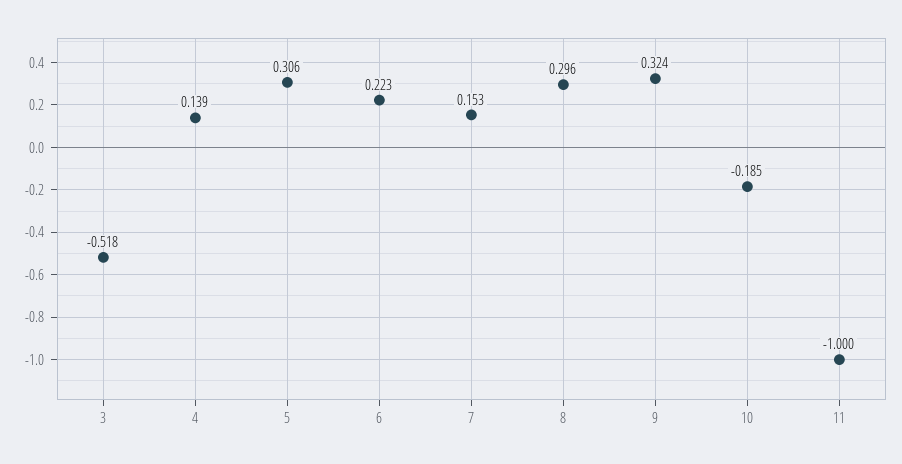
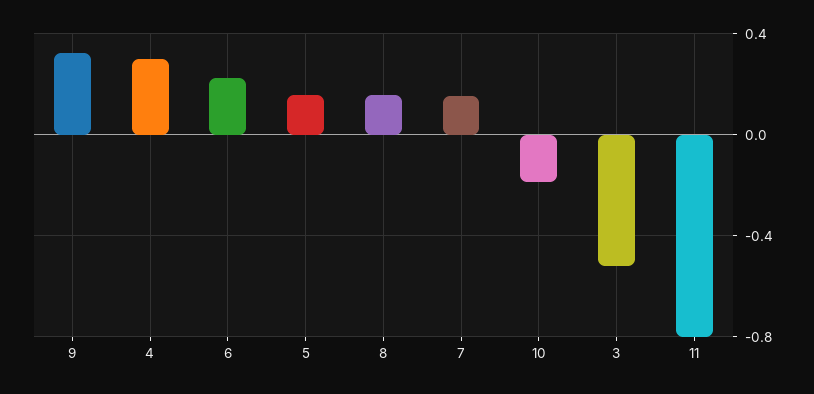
4: 0.139 -> 0.3
5: 0.306 -> 0.15
8: 0.296 -> 0.15
11: -1 -> -0.8

